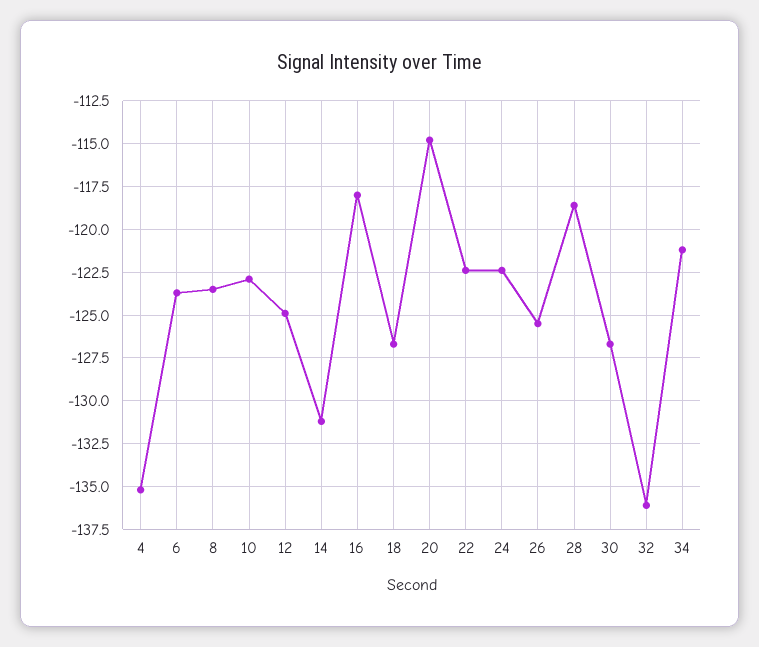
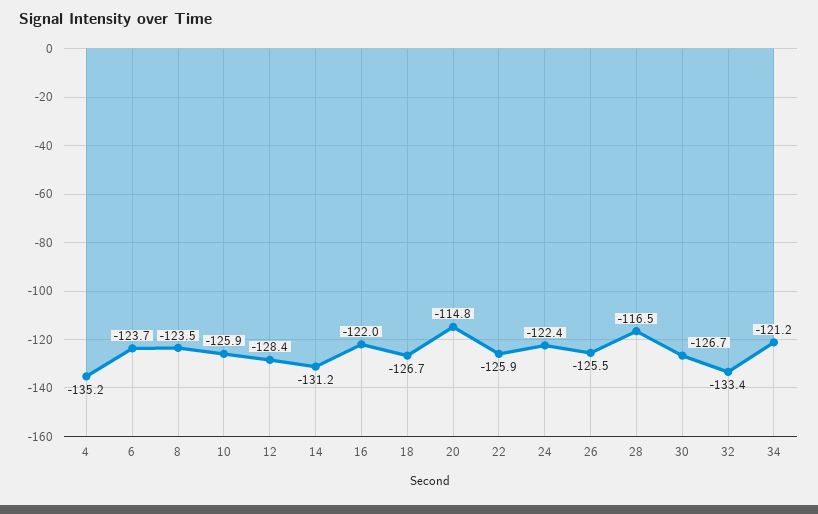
10: -123 -> -125.9
12: -125 -> -128.4
16: -118 -> -122
22: -122.5 -> -125.9
28: -118.5 -> -116.5
32: -136 -> -133.4

